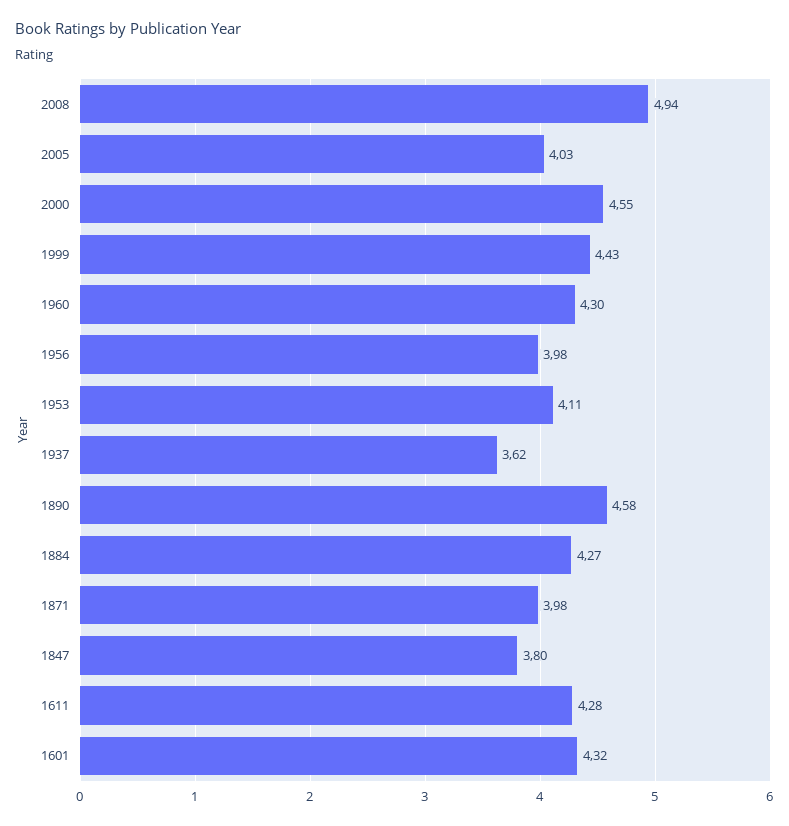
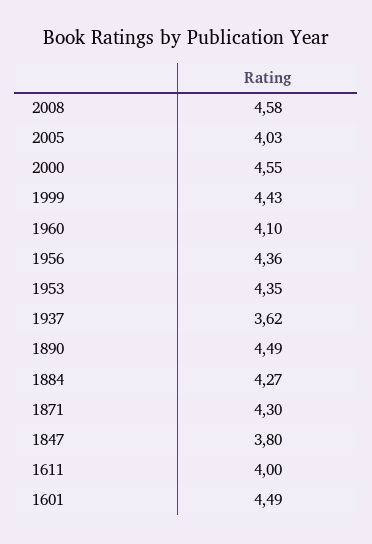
2008: 4.94 -> 4.58
1960: 4.3 -> 4.1
1956: 3.98 -> 4.36
1953: 4.11 -> 4.35
1890: 4.58 -> 4.49
1871: 3.98 -> 4.3
1611: 4.28 -> 4
1601: 4.32 -> 4.49

